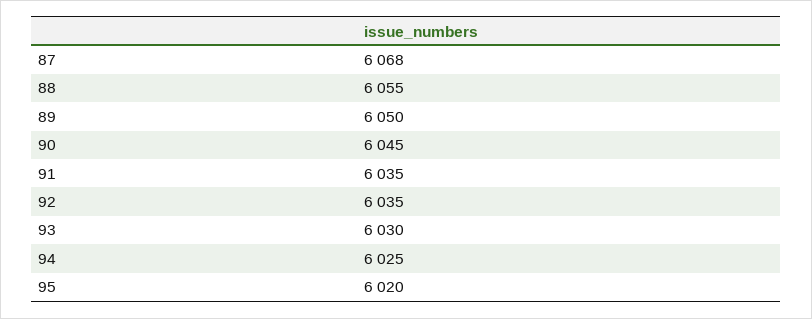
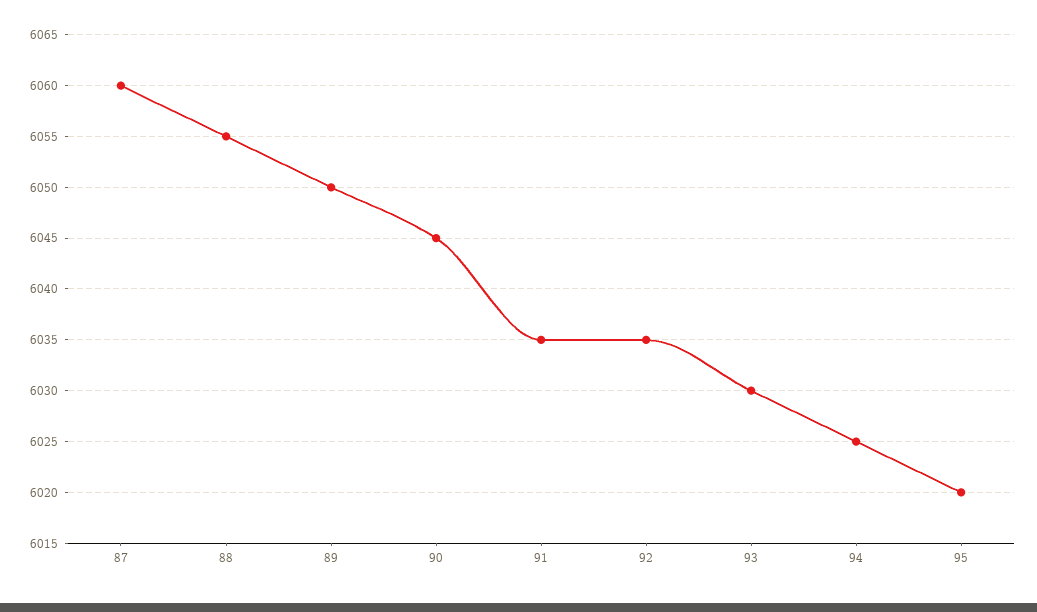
87: 6068 -> 6060

